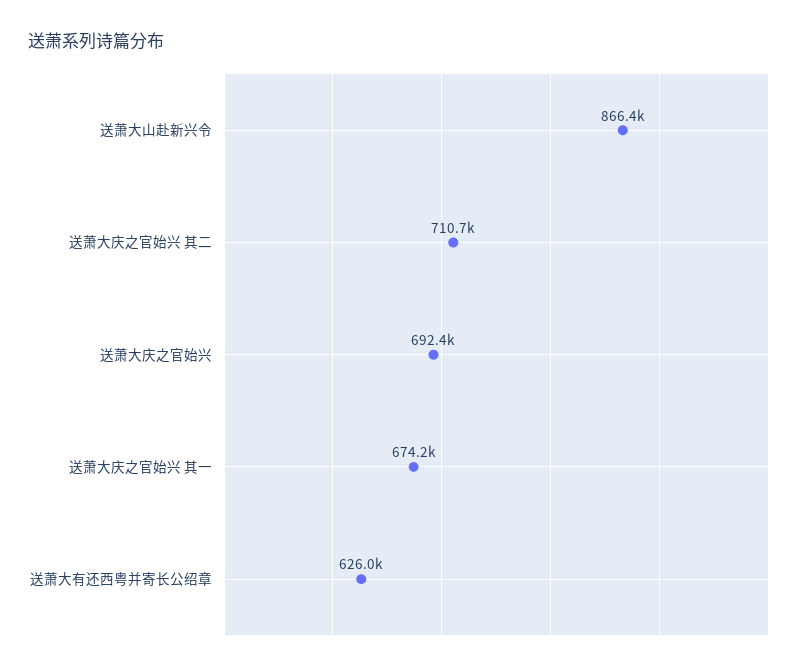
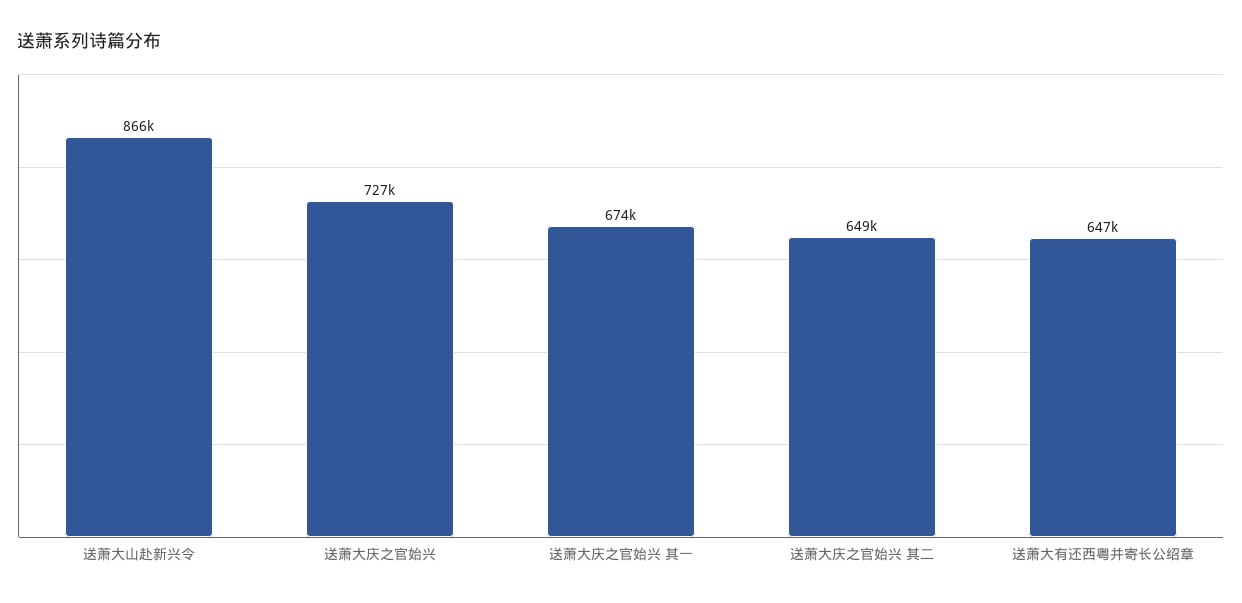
送萧大庆之官始兴 其二: 710700 -> 649000
送萧大庆之官始兴: 692400 -> 727000
送萧大有还西粤并寄长公绍章: 626000 -> 647000

